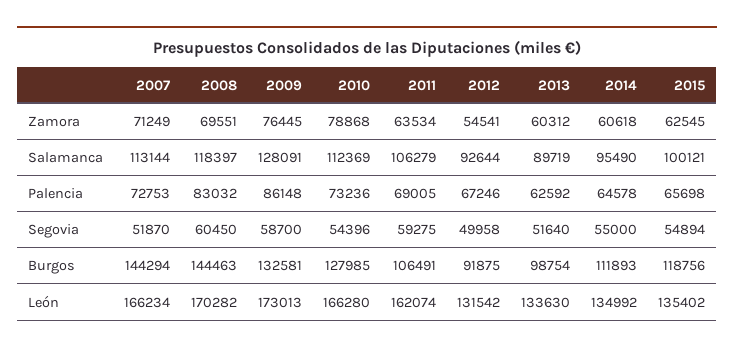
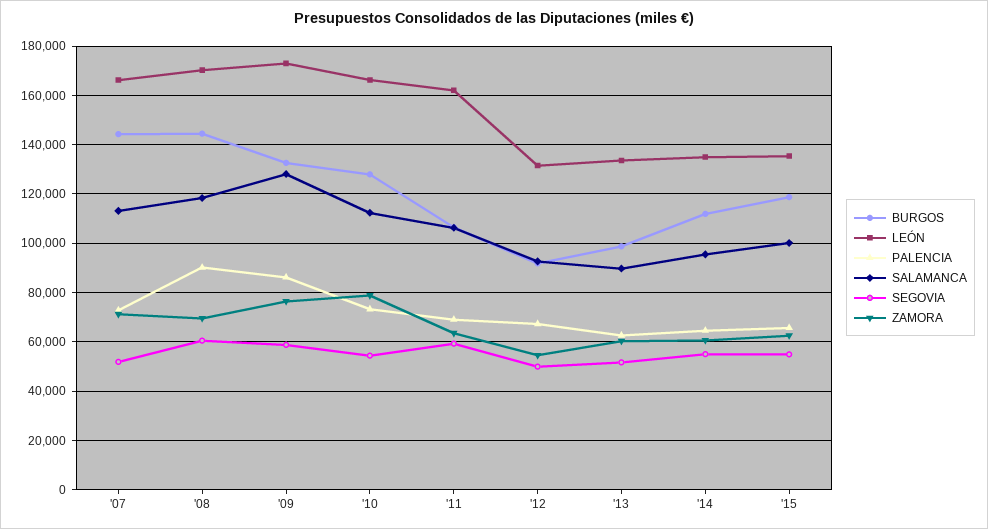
Palencia, 2008: 83032 -> 90000

